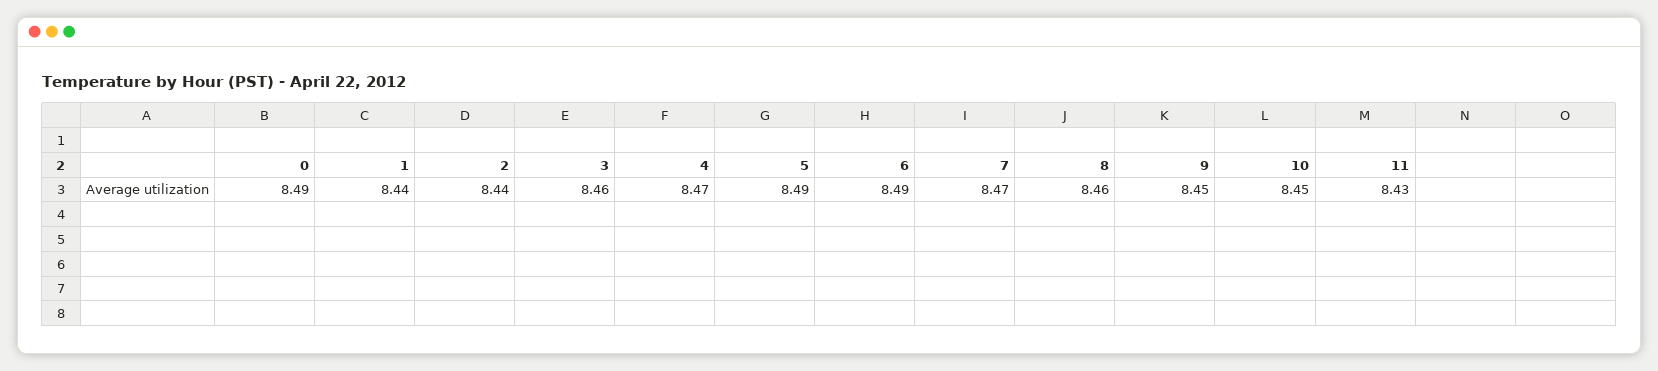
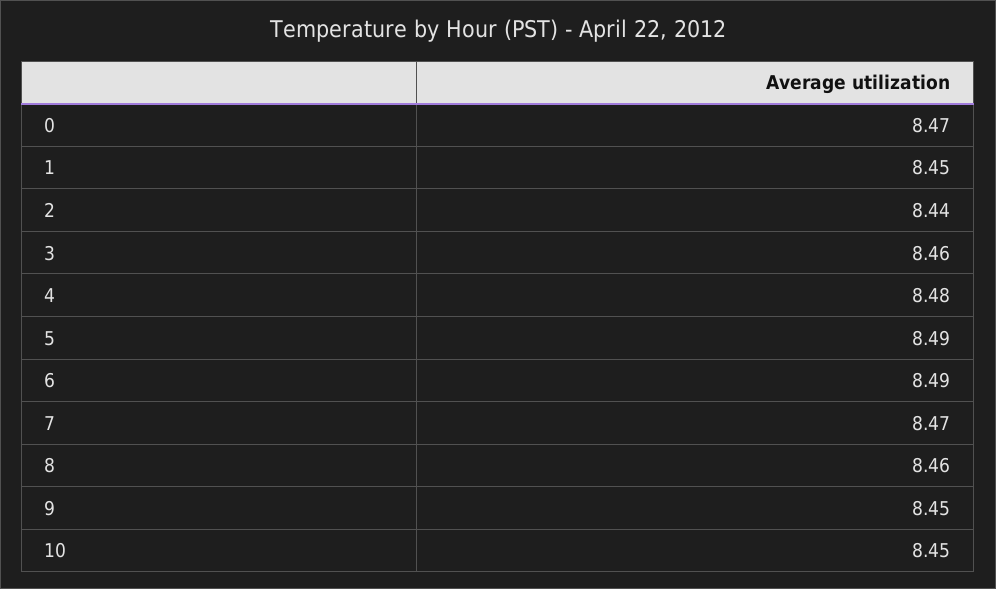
0: 8.49 -> 8.47
1: 8.44 -> 8.45
4: 8.47 -> 8.48
11: 8.43 -> none

